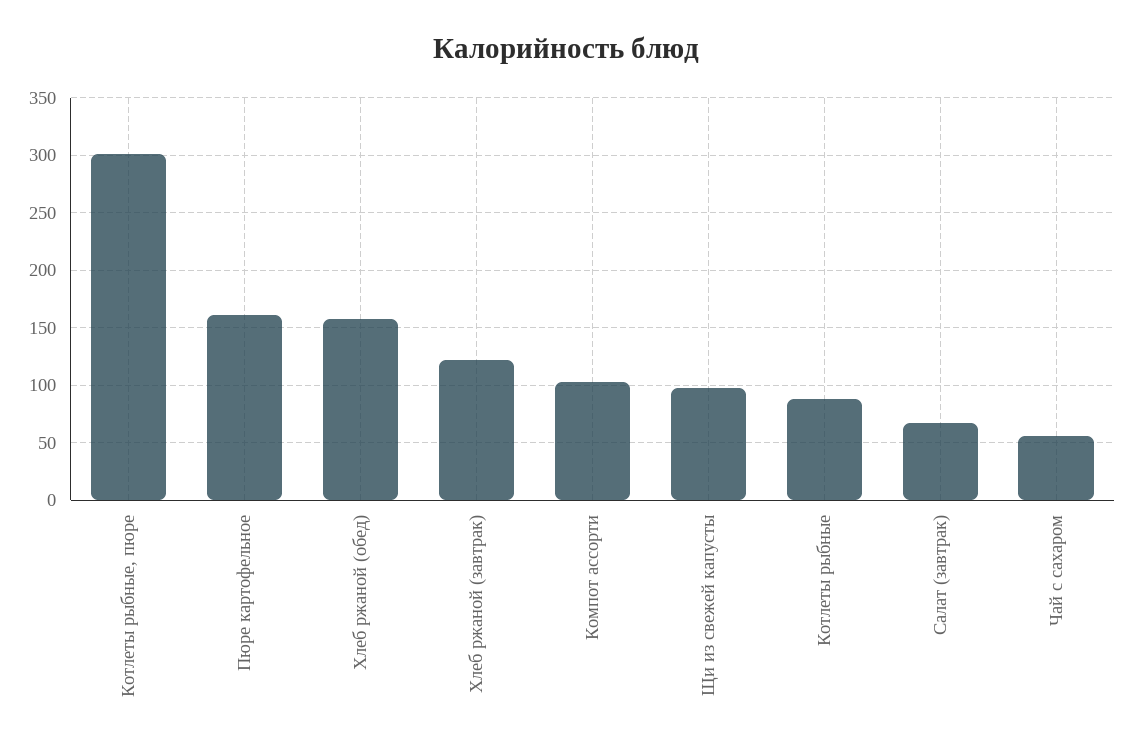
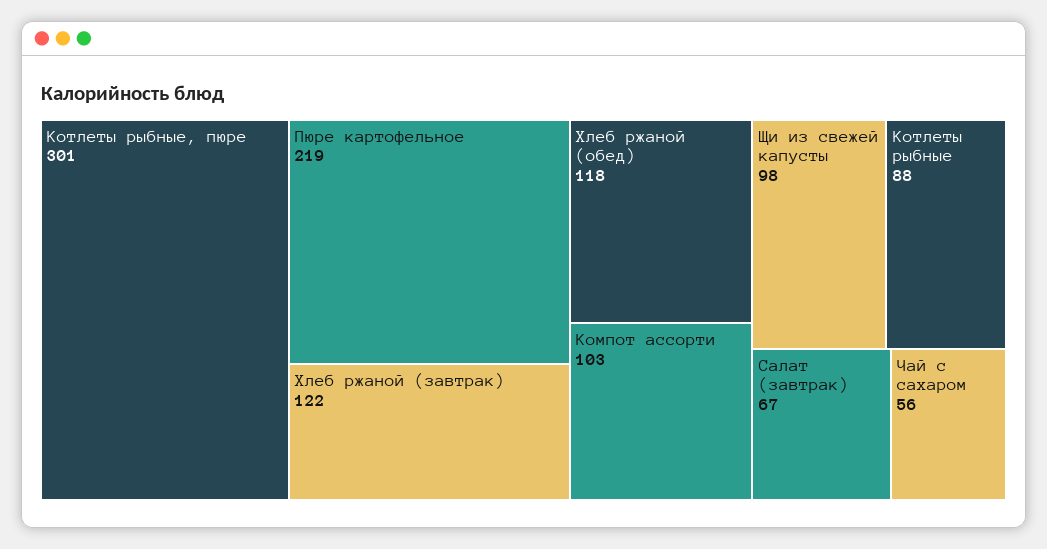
Пюре картофельное: 160 -> 219
Хлеб ржаной (обед): 160 -> 118

